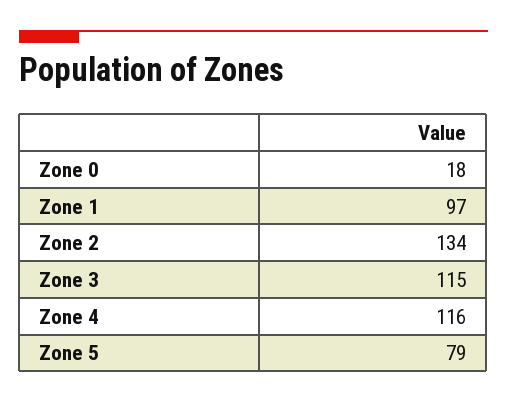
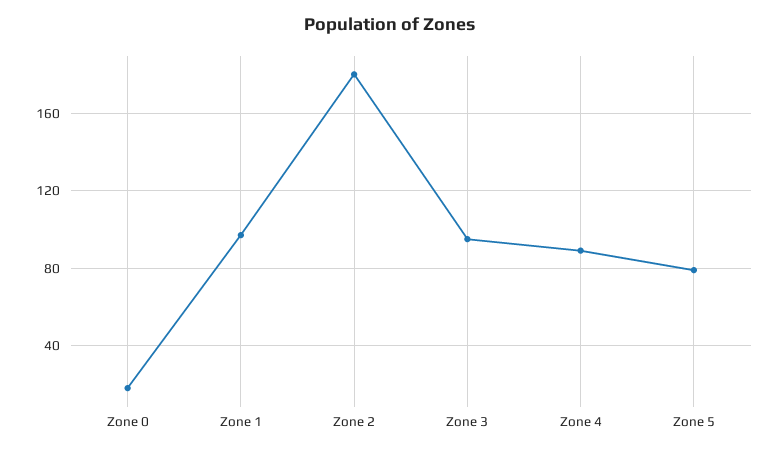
Zone 2: 134 -> 180
Zone 3: 115 -> 95
Zone 4: 116 -> 90

